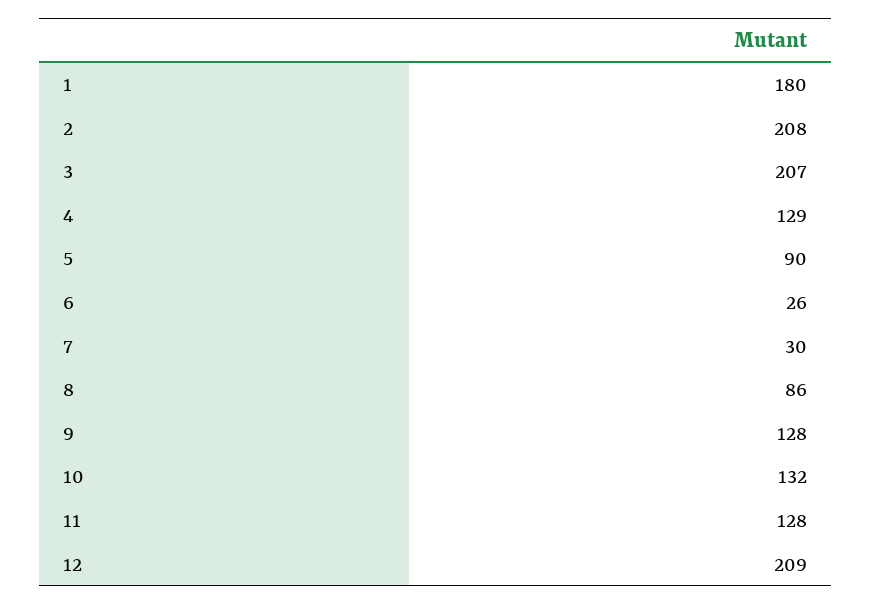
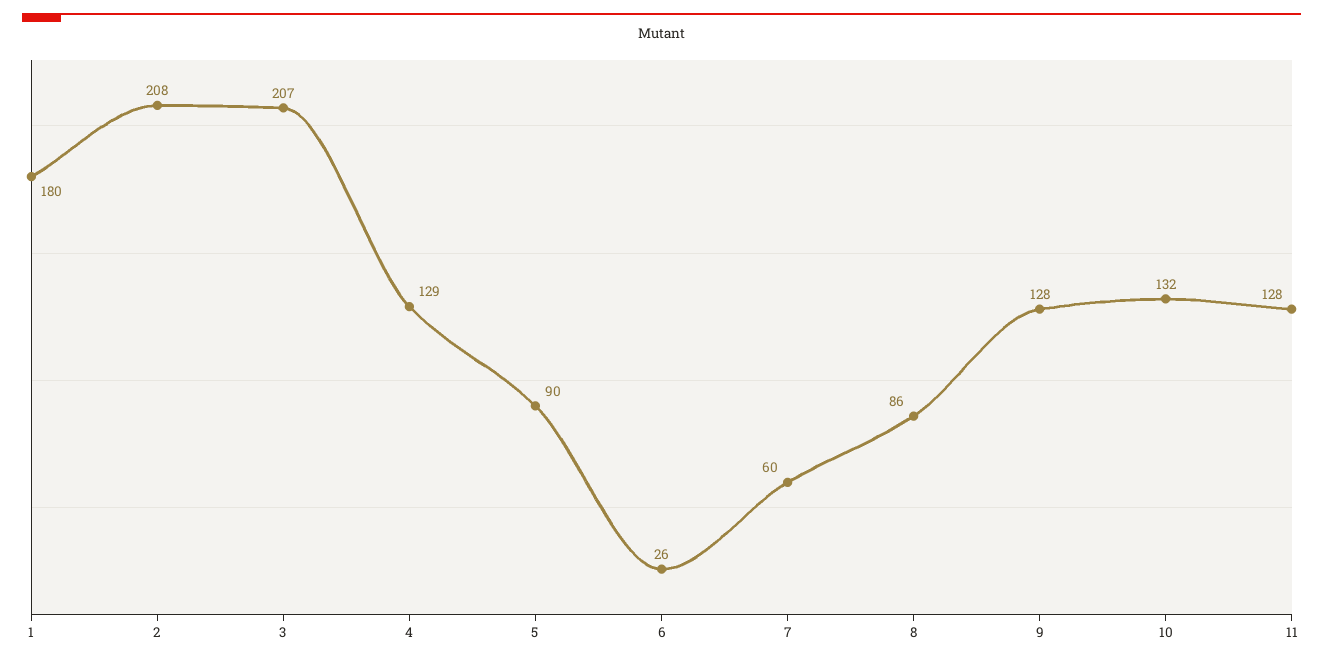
7: 30 -> 60
12: 209 -> none

